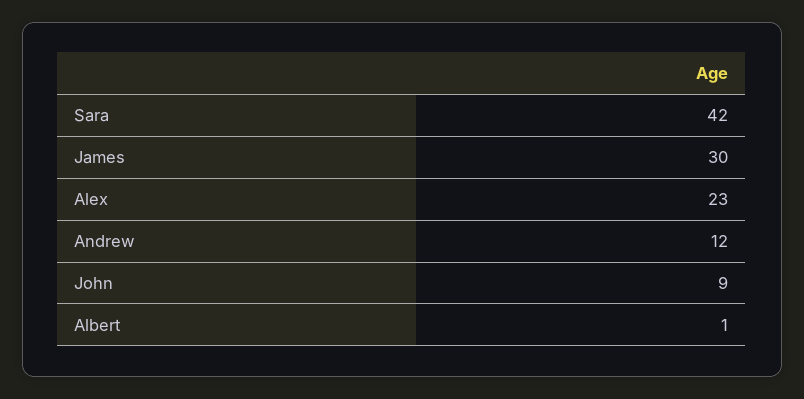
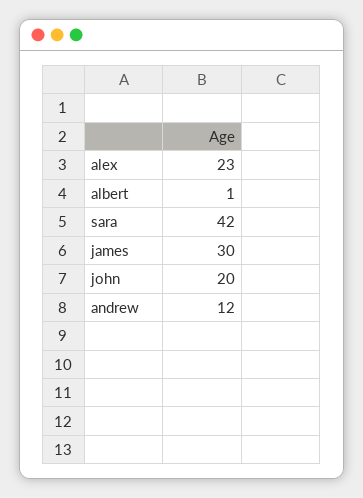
John: 9 -> 20

